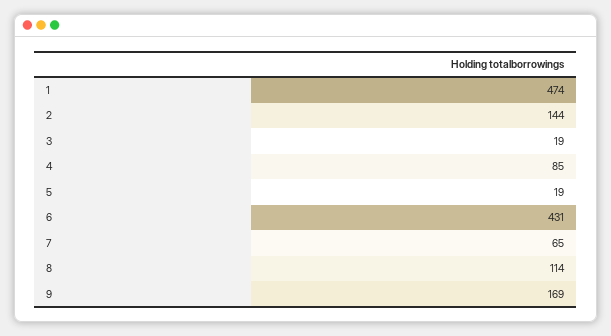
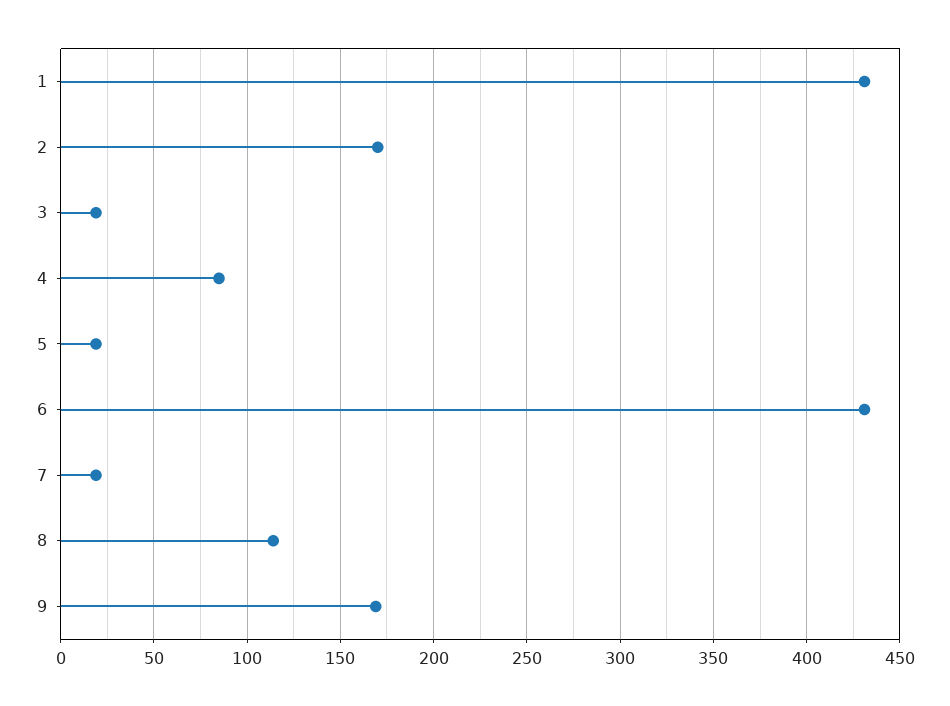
1: 474 -> 430
2: 144 -> 170
7: 65 -> 20

